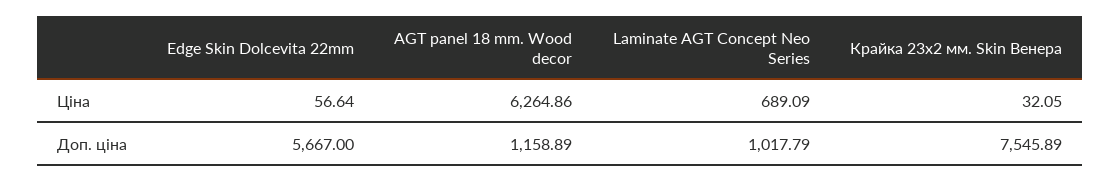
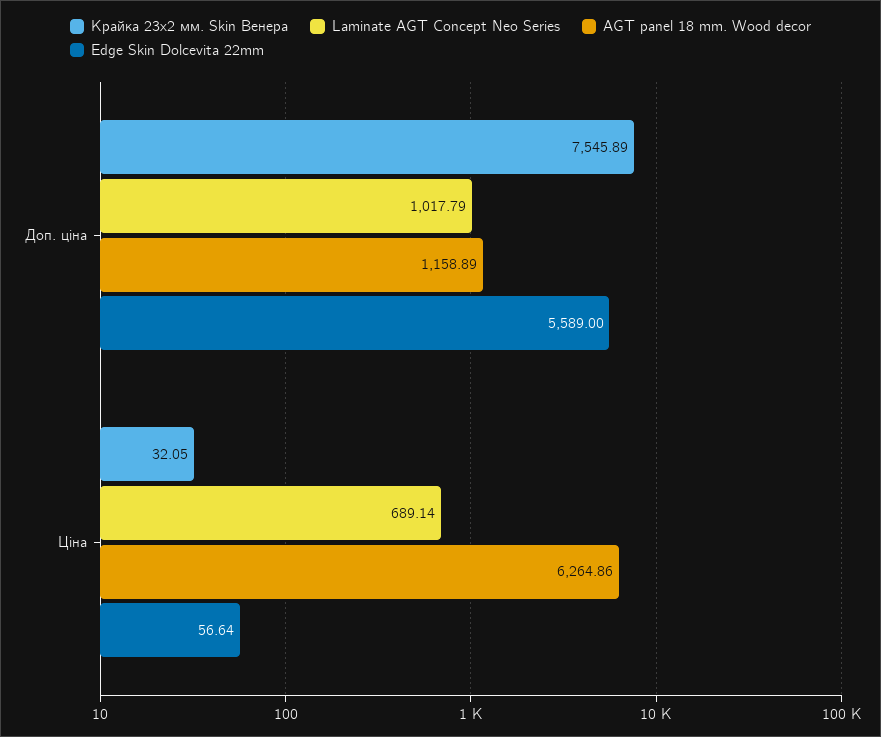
Laminate AGT Concept Neo Series, Ціна: 689.09 -> 689.14
Edge Skin Dolcevita 22mm, Доп. ціна: 5667 -> 5589

